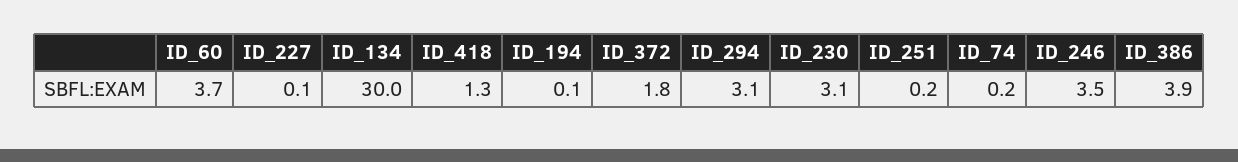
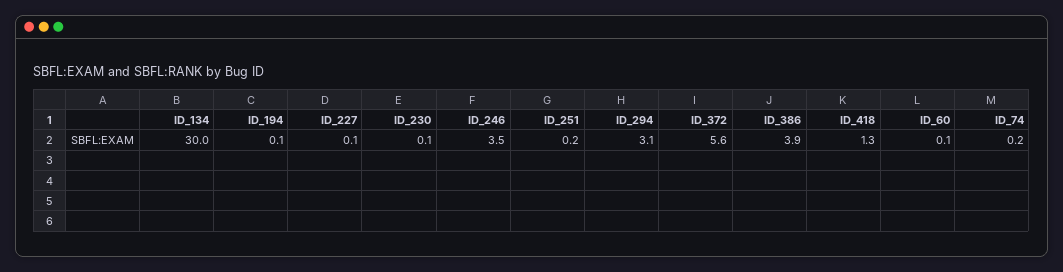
ID_60: 3.7 -> 0.1
ID_372: 1.8 -> 5.6
ID_230: 3.1 -> 0.1

